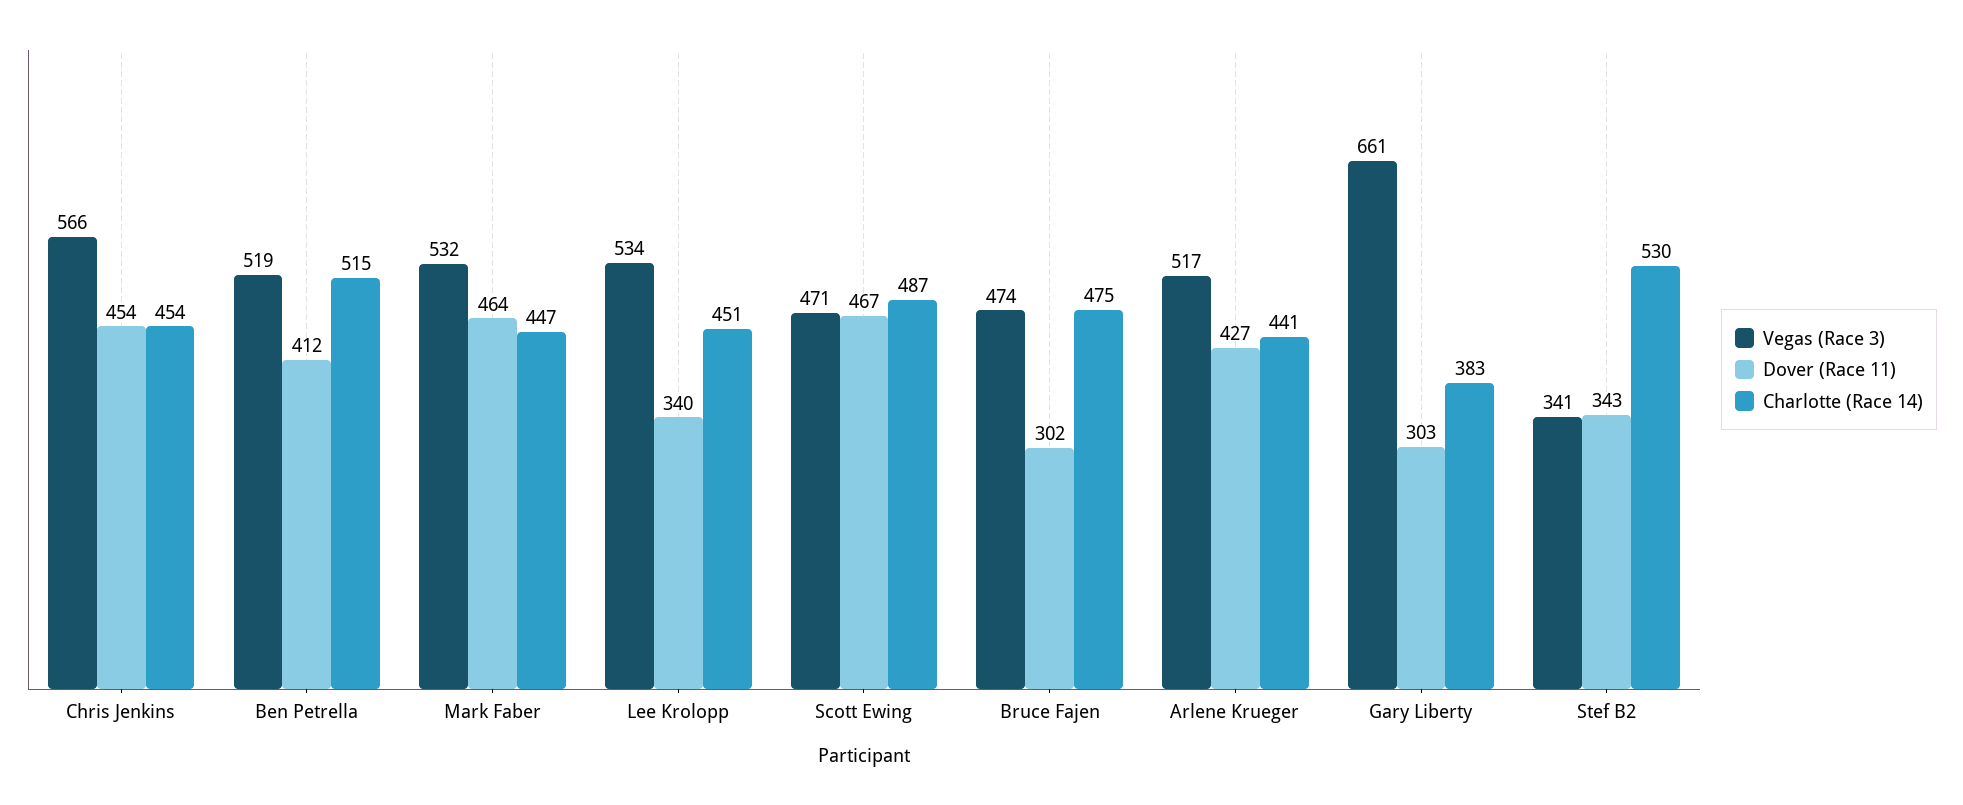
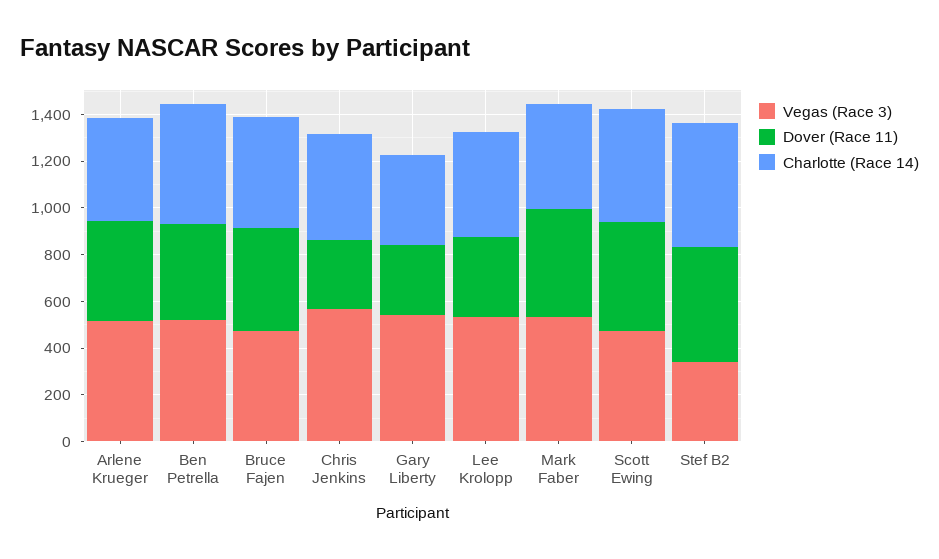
Dover (Race 11), Chris Jenkins: 454 -> 300
Dover (Race 11), Bruce Fajen: 302 -> 450
Vegas (Race 3), Gary Liberty: 661 -> 550
Dover (Race 11), Stef B2: 343 -> 500

